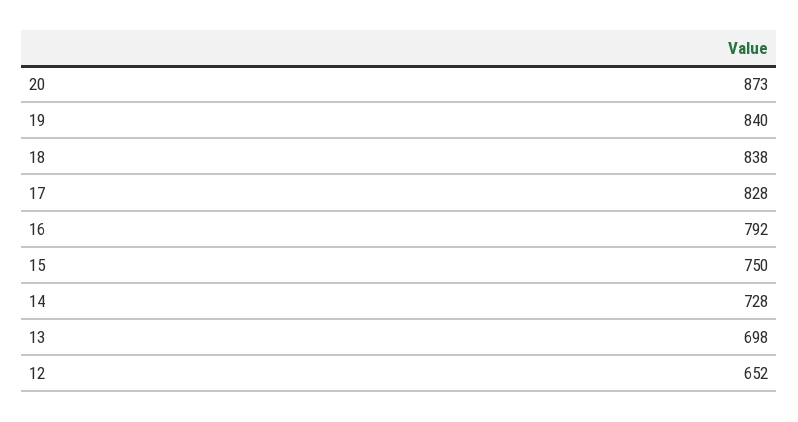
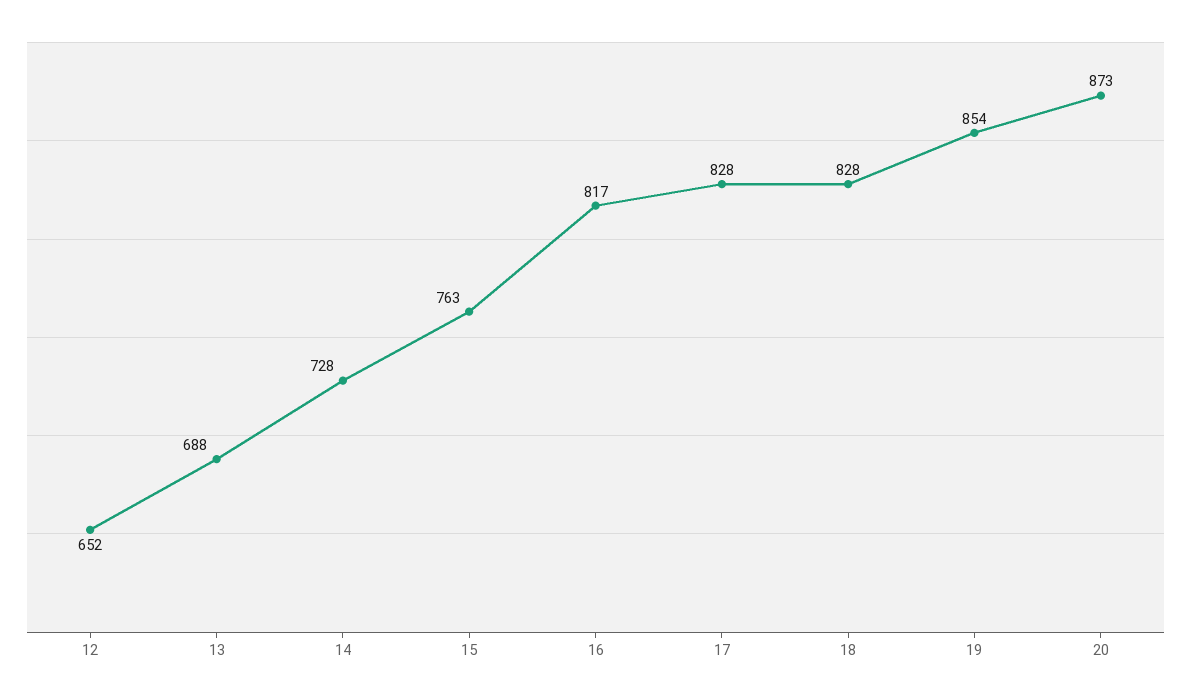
19: 840 -> 854
18: 838 -> 828
16: 792 -> 817
15: 750 -> 763
13: 698 -> 688

